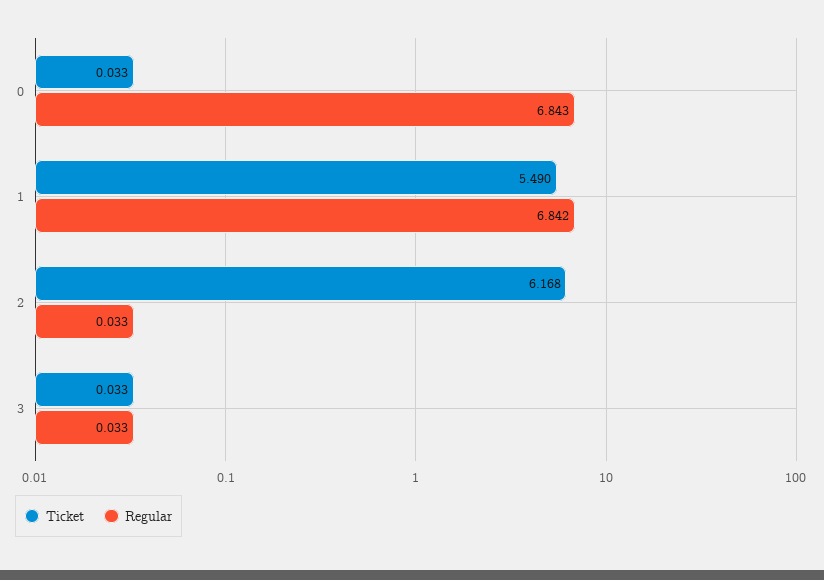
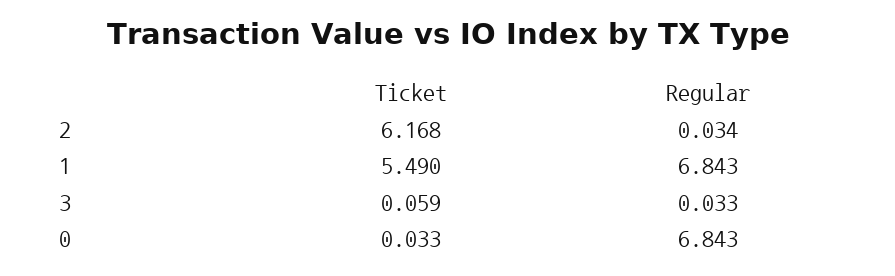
Regular, 1: 6.842 -> 6.843
Regular, 2: 0.033 -> 0.034
Ticket, 3: 0.033 -> 0.059

